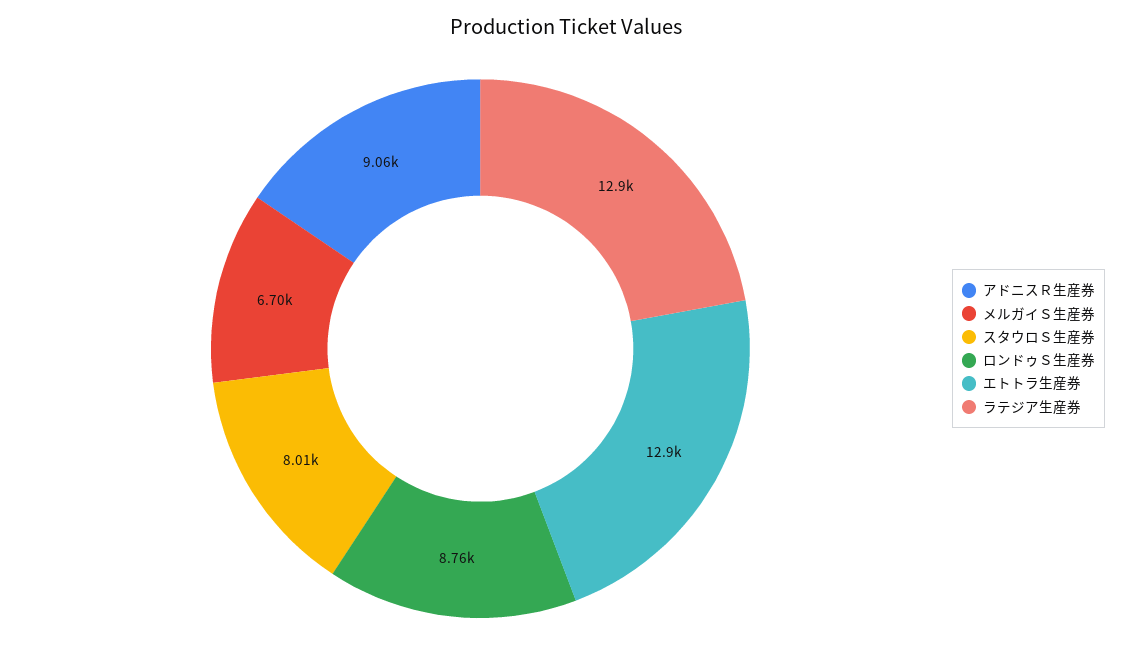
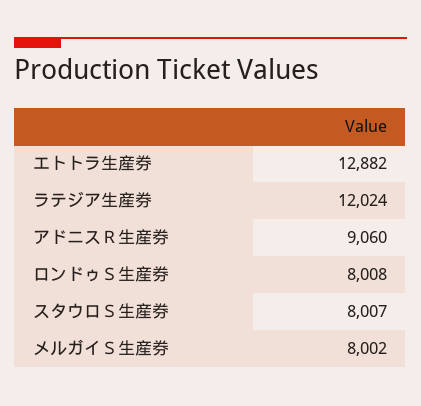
メルガイＳ生産券: 6700 -> 8002
ロンドゥＳ生産券: 8760 -> 8008
ラテジア生産券: 12900 -> 12024

